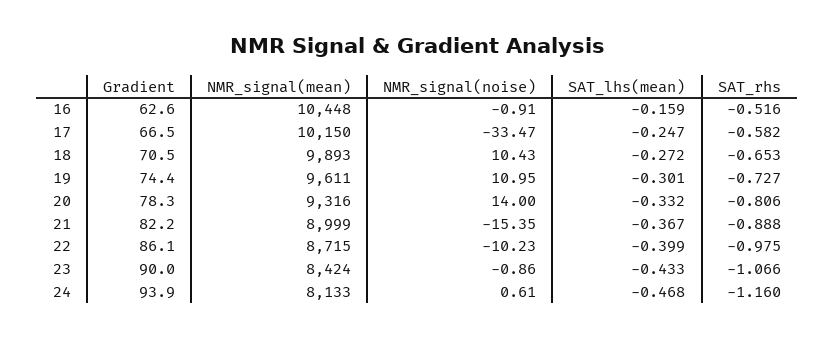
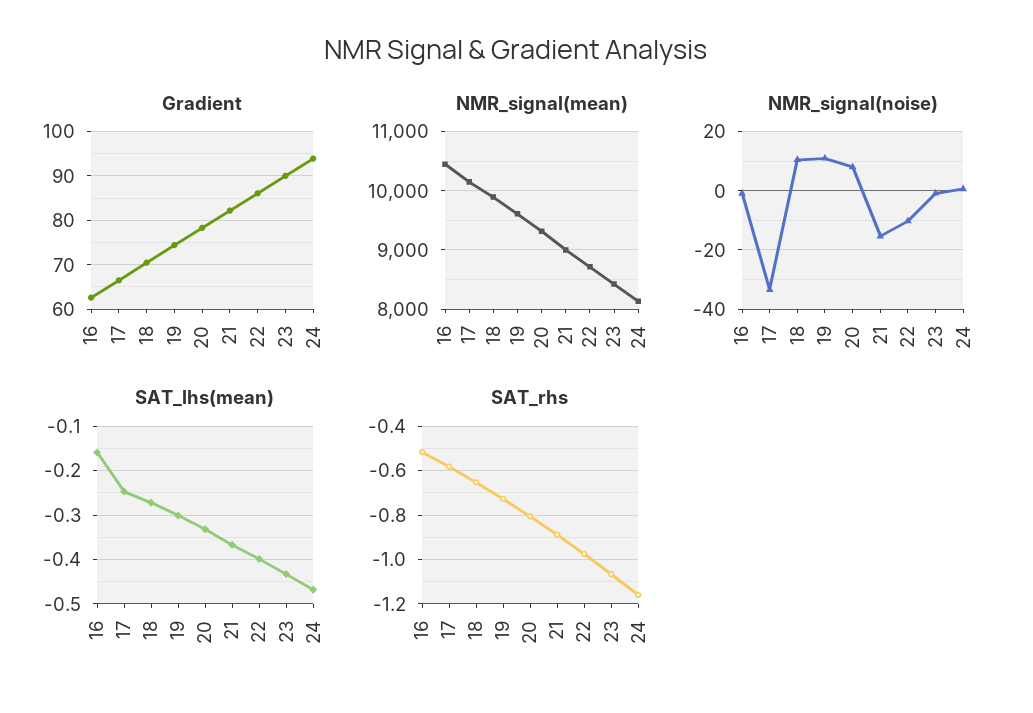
NMR_signal(noise), 20: 14 -> 7.5

